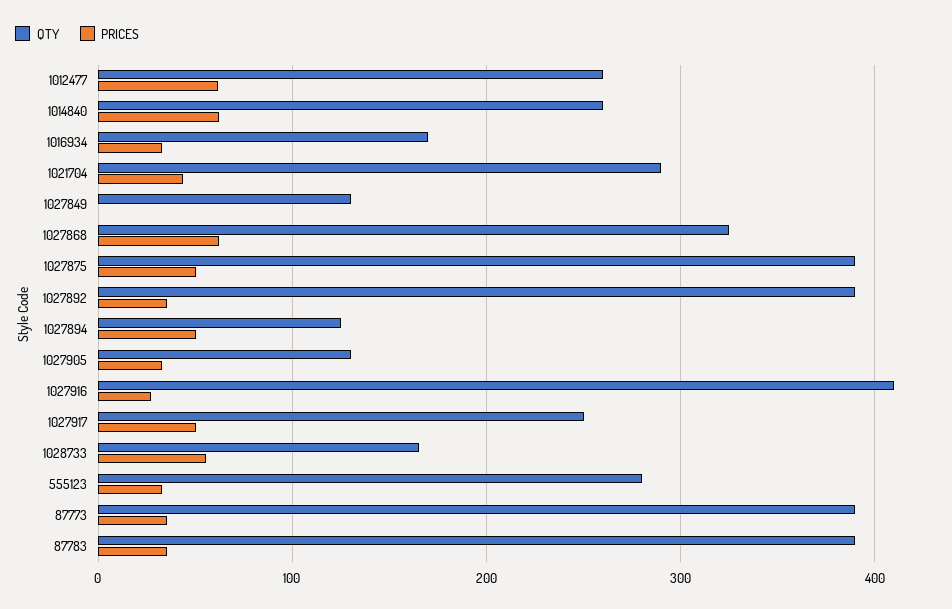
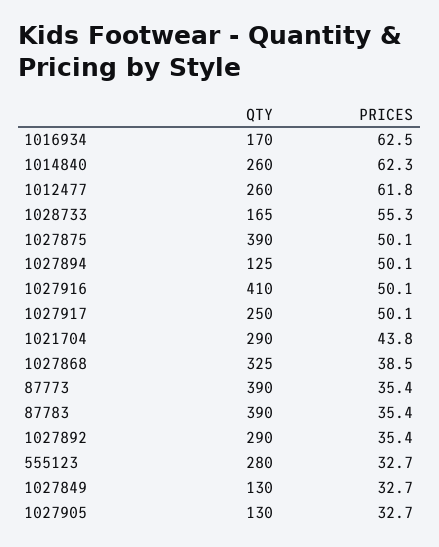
PRICES, 1016934: 30 -> 62.5
PRICES, 1027849: 0 -> 32.7
PRICES, 1027868: 60 -> 38.5
QTY, 1027892: 390 -> 290
PRICES, 1027916: 30 -> 50.1

